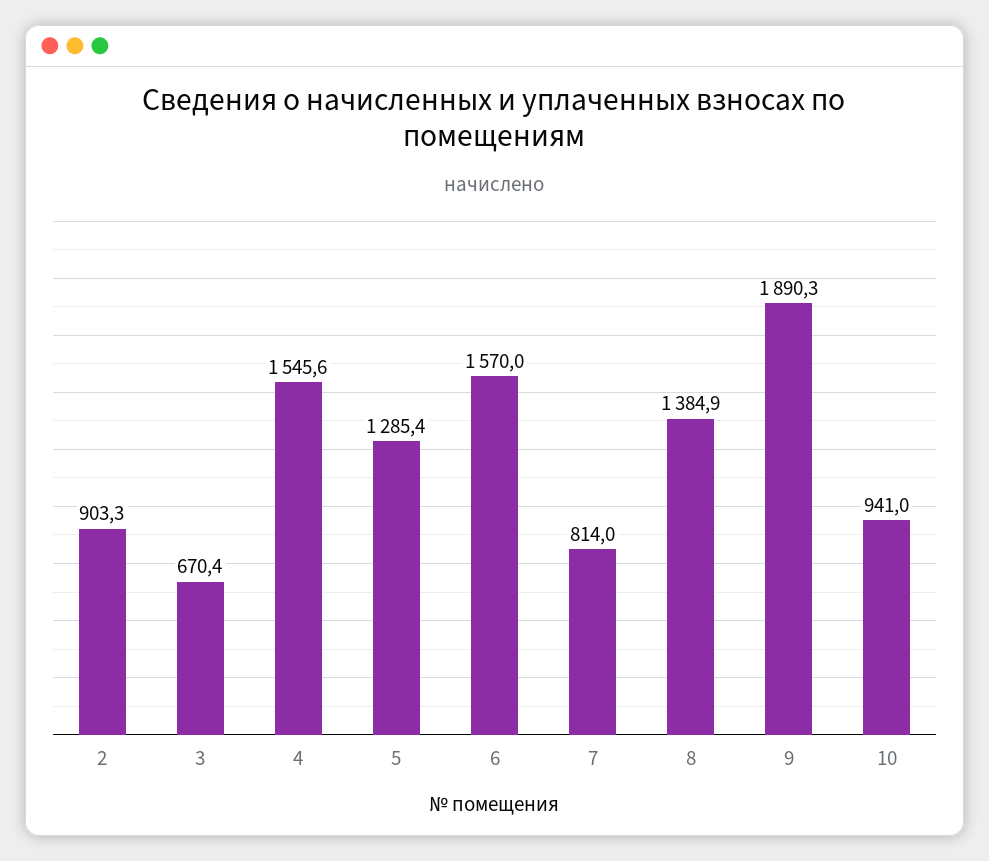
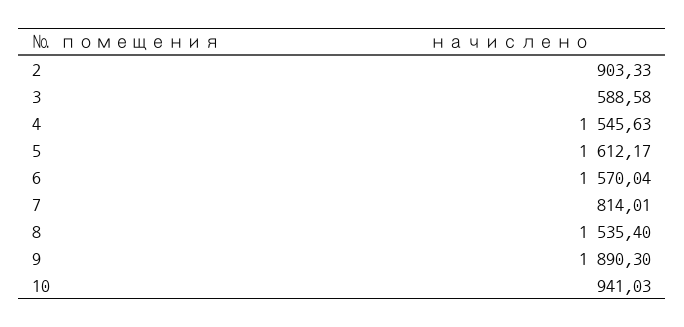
3: 670.4 -> 588.58
5: 1285.4 -> 1612.17
8: 1384.9 -> 1535.4

